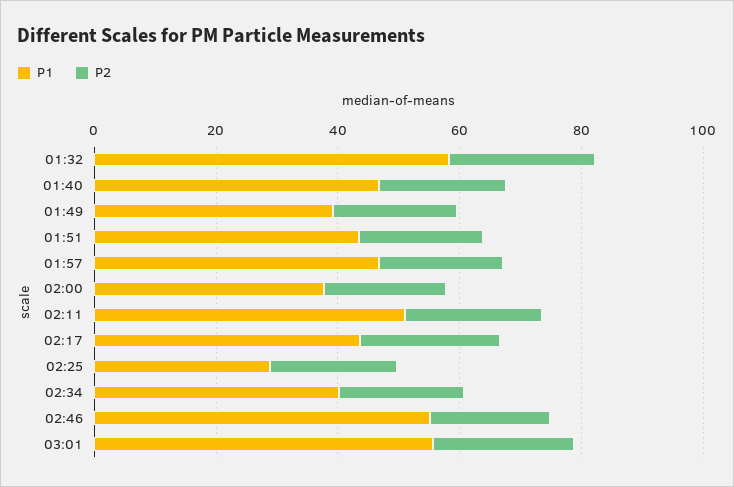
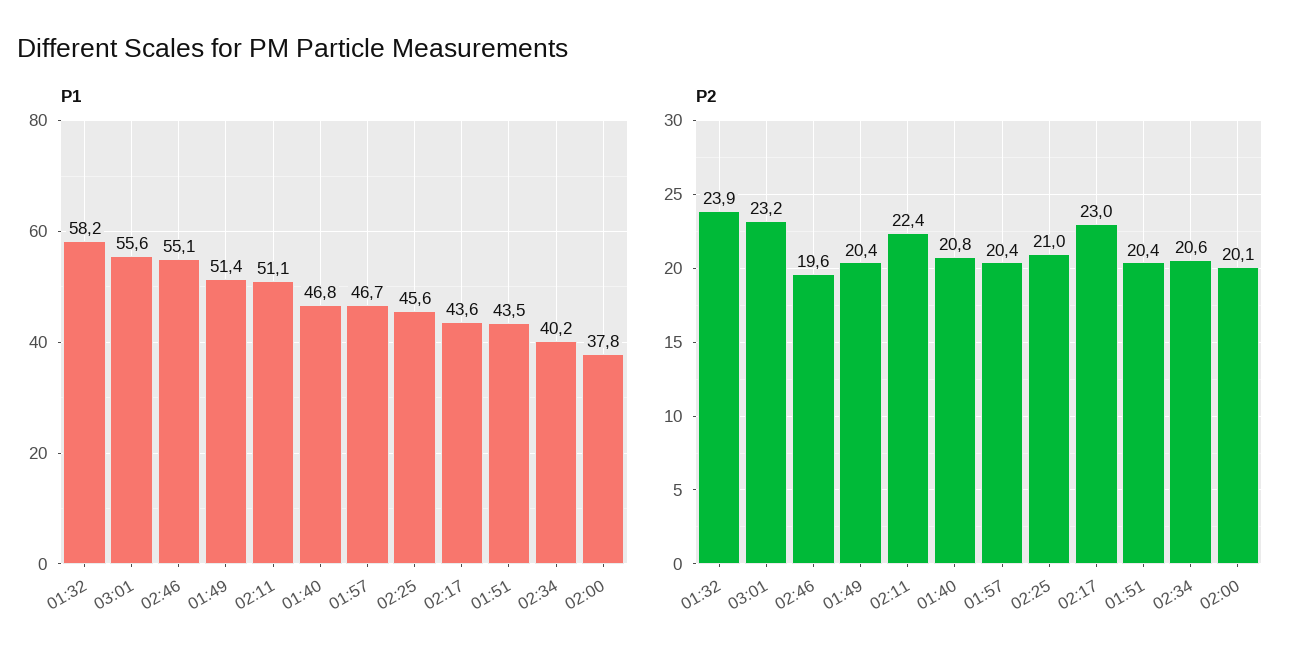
P1, 01:49: 40 -> 51.4
P1, 02:25: 30 -> 45.6

